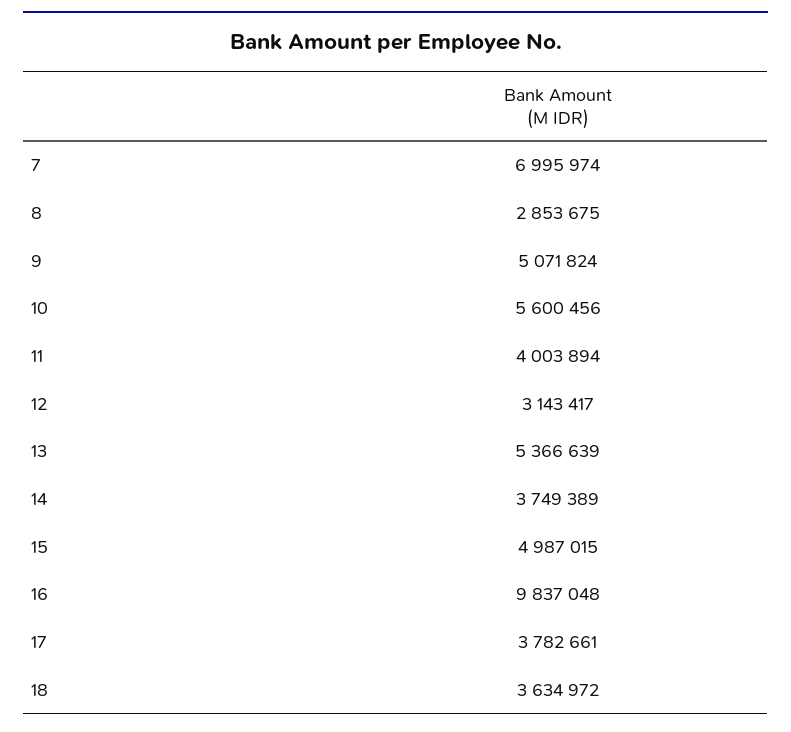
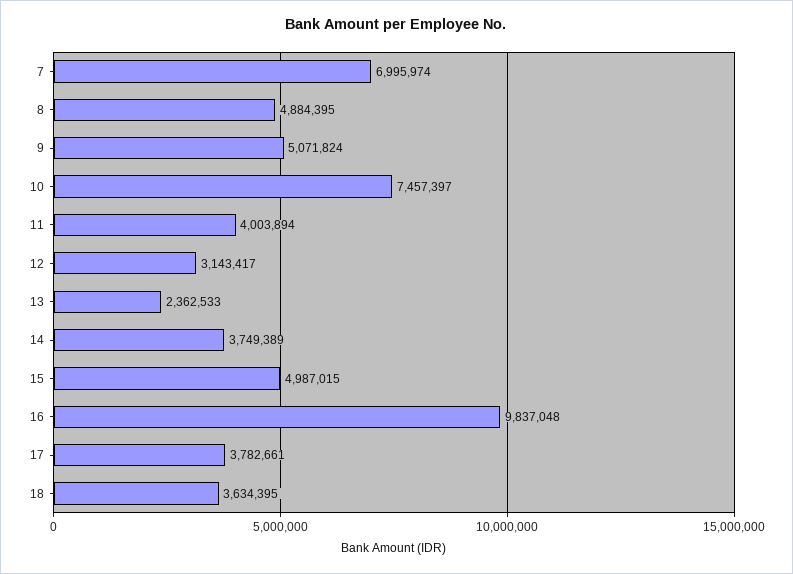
8: 2853675 -> 4884395
10: 5600456 -> 7457397
13: 5366639 -> 2362533
18: 3634972 -> 3634395

